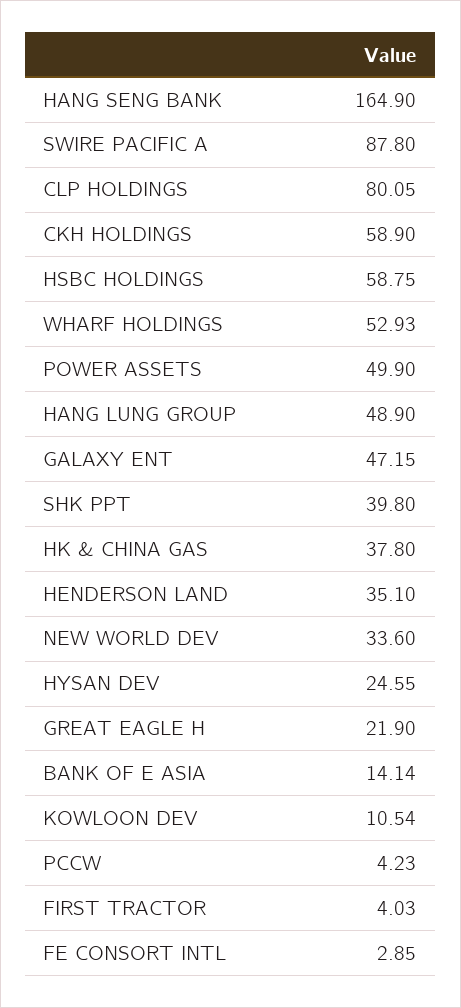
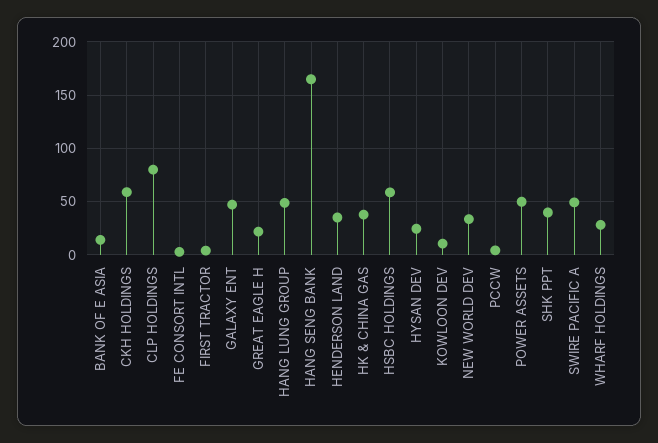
SWIRE PACIFIC A: 87.8 -> 50
WHARF HOLDINGS: 52.93 -> 30

